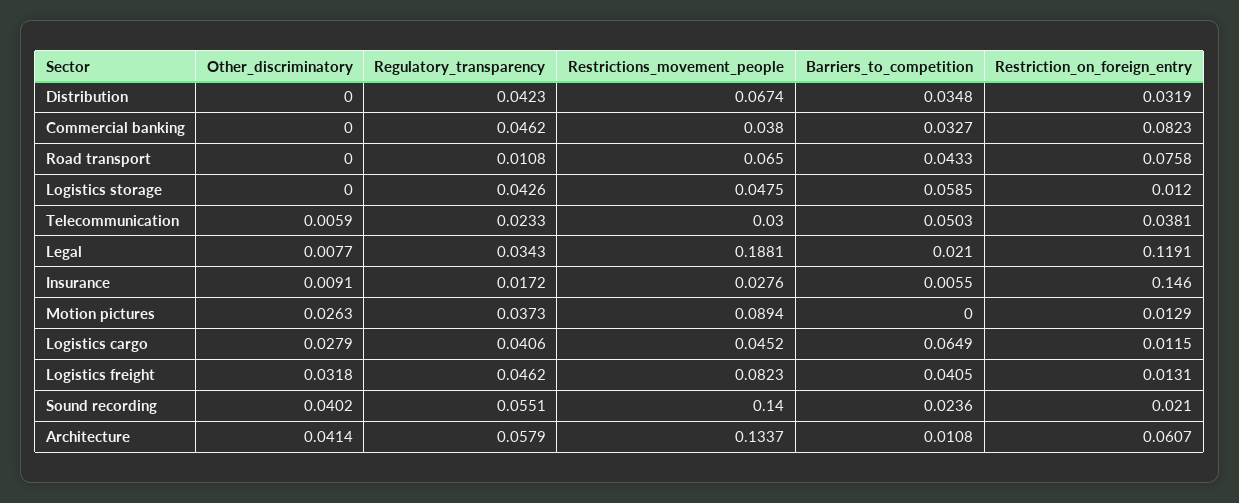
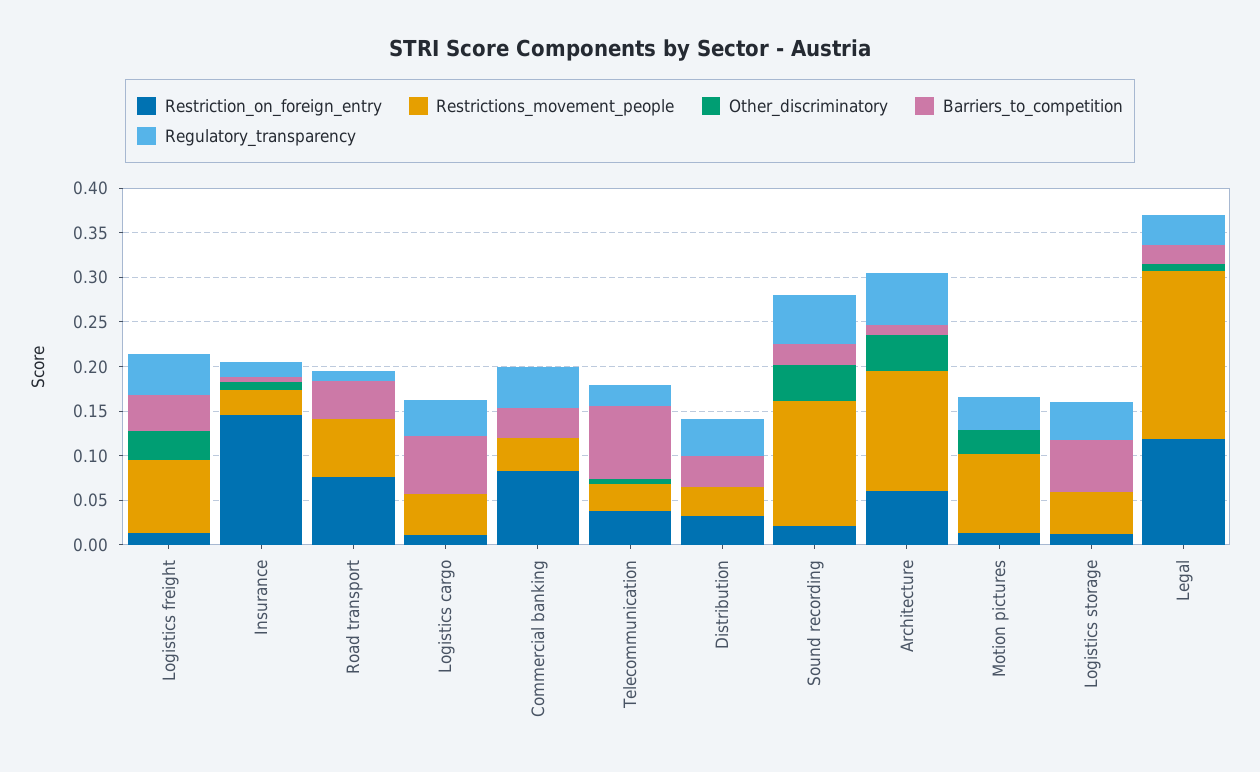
Restrictions_movement_people, Distribution: 0.0674 -> 0.03
Barriers_to_competition, Telecommunication: 0.0503 -> 0.08
Other_discriminatory, Logistics cargo: 0.0279 -> 0

